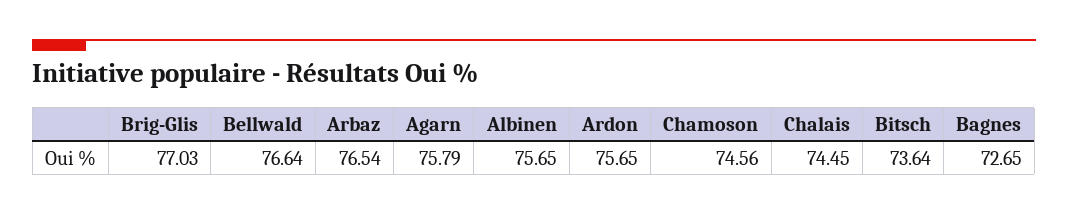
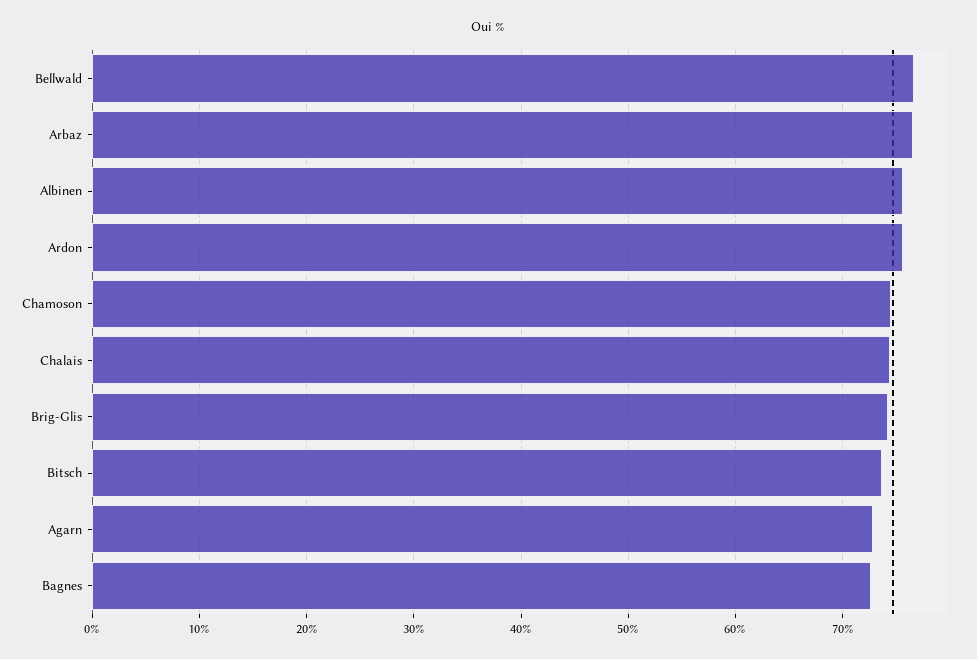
Brig-Glis: 77.03 -> 74
Agarn: 75.79 -> 73

